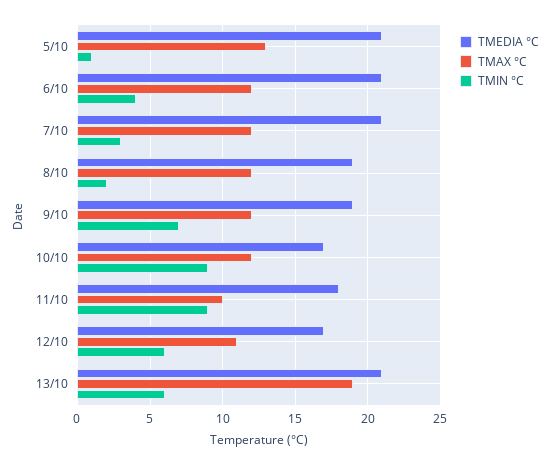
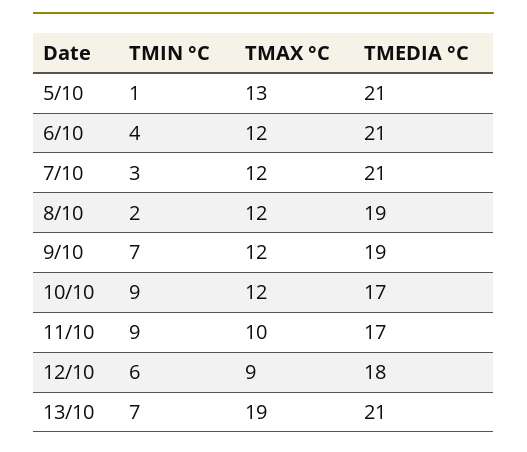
TMEDIA °C, 11/10: 18 -> 17
TMEDIA °C, 12/10: 17 -> 18
TMAX °C, 12/10: 11 -> 9
TMIN °C, 13/10: 6 -> 7

